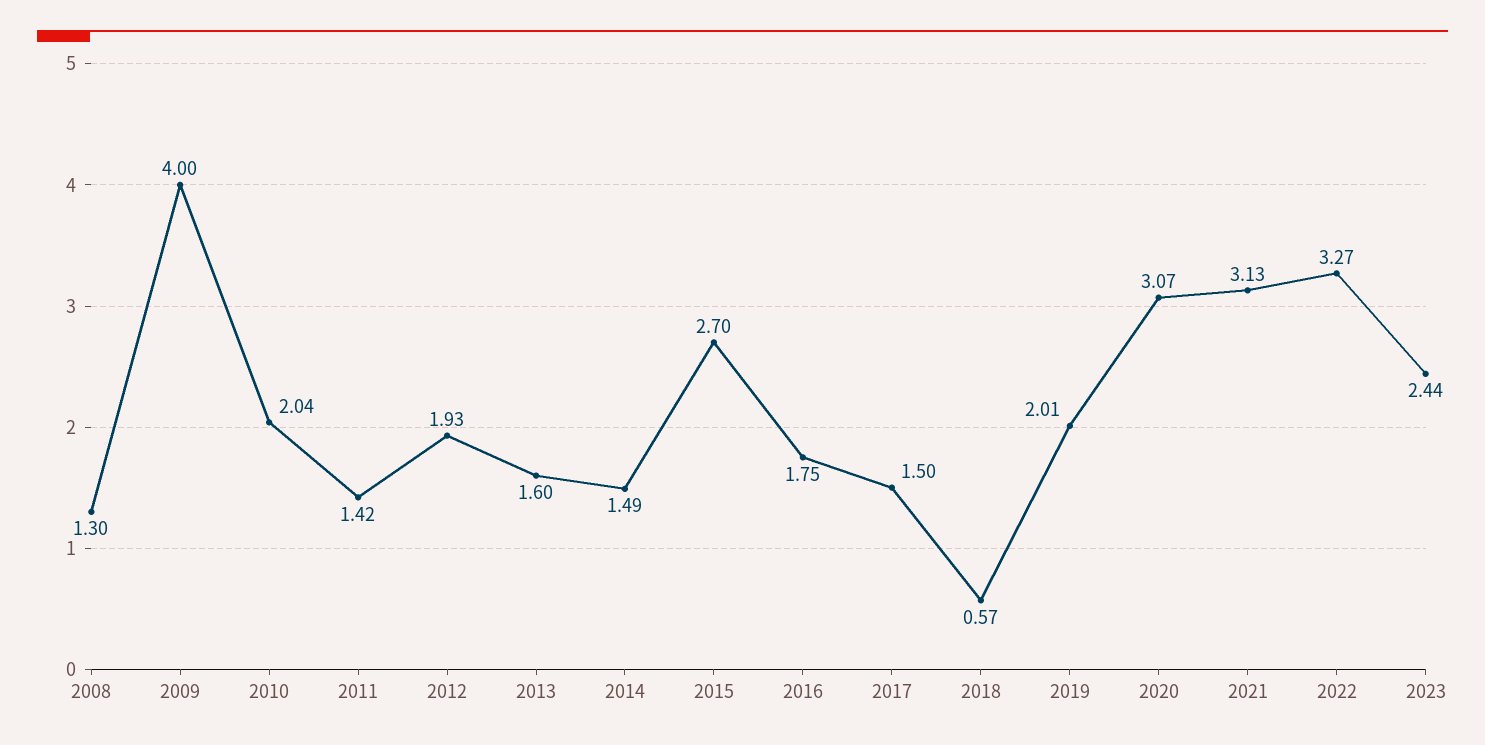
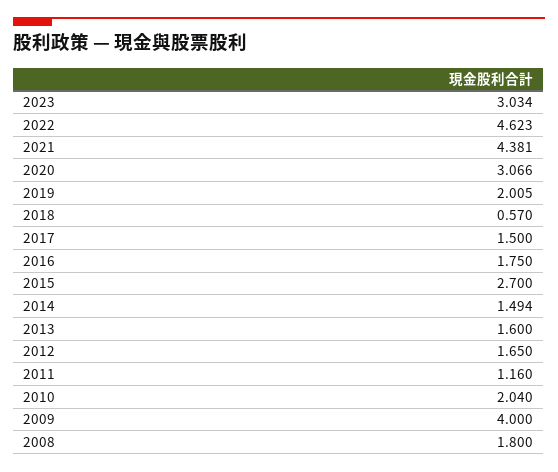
2008: 1.3 -> 1.8
2011: 1.42 -> 1.16
2012: 1.93 -> 1.65
2021: 3.13 -> 4.381
2022: 3.27 -> 4.623
2023: 2.44 -> 3.034

